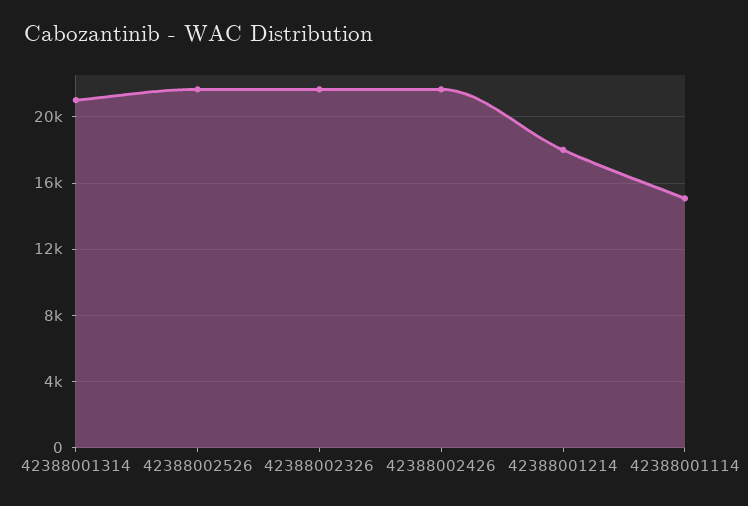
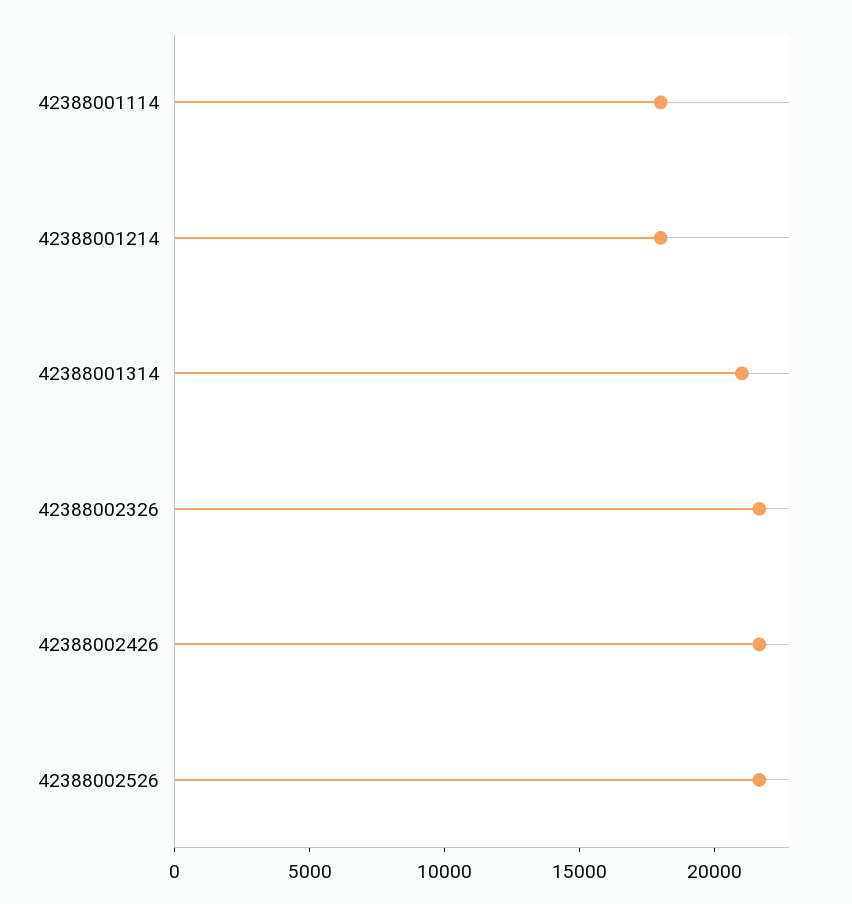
42388001114: 15000 -> 18000

